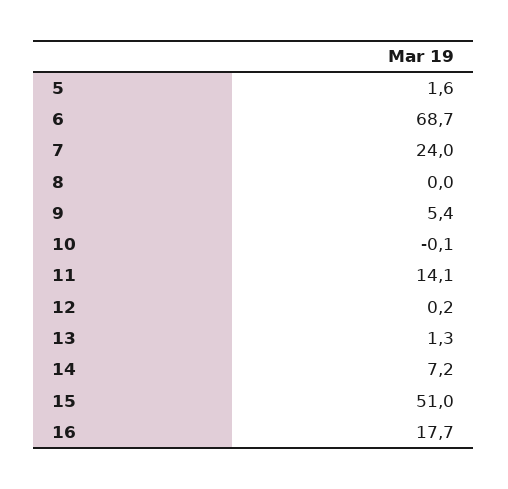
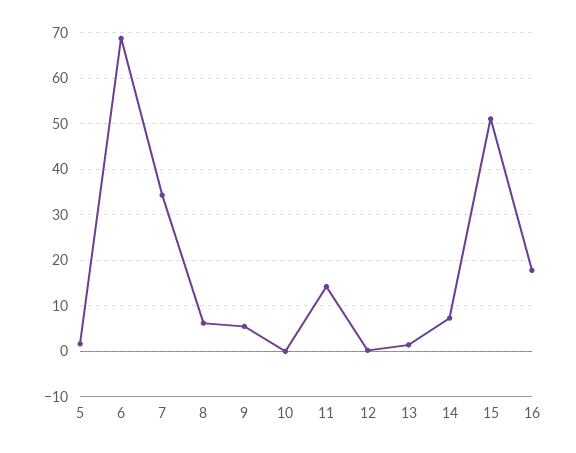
7: 24 -> 34
8: 0 -> 6

